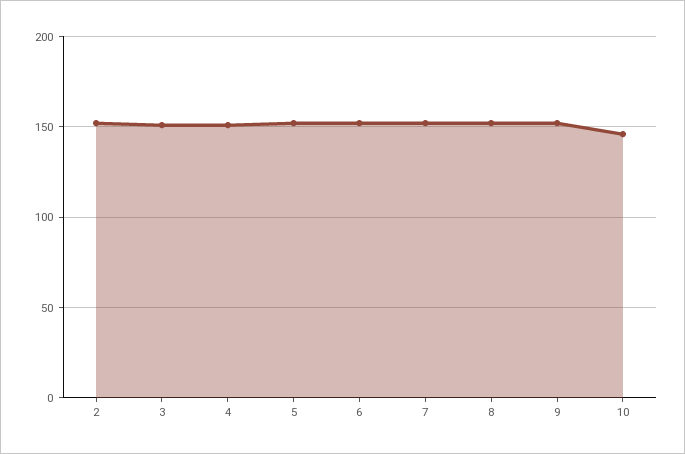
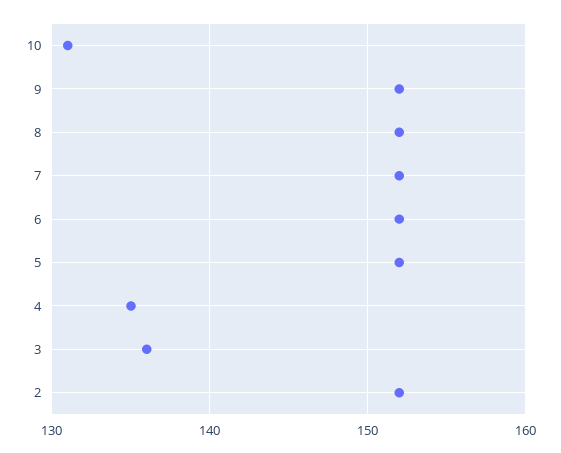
3: 150 -> 136
4: 150 -> 135
10: 145 -> 131

